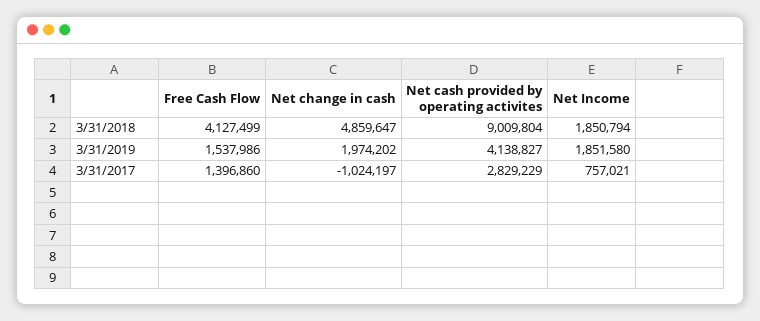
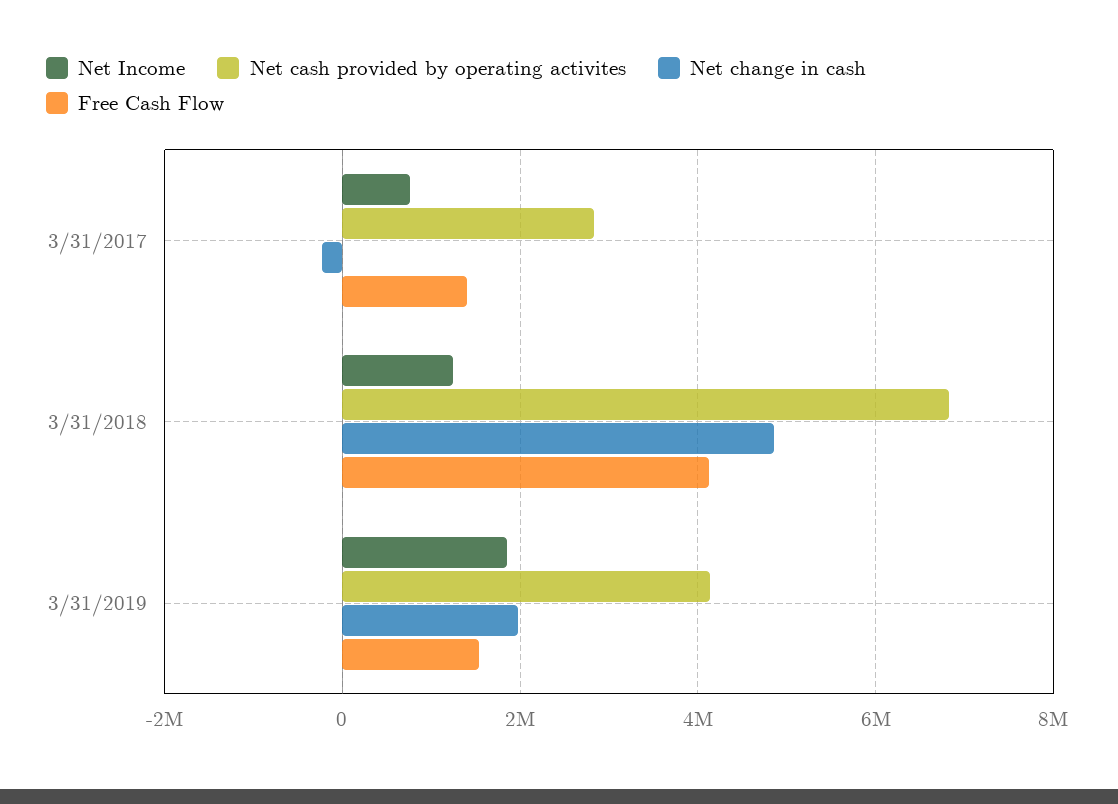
Net cash provided by operating activites, 3/31/2018: 9009804 -> 6800000
Net Income, 3/31/2018: 1850794 -> 1200000
Net change in cash, 3/31/2017: -1024197 -> -200000

